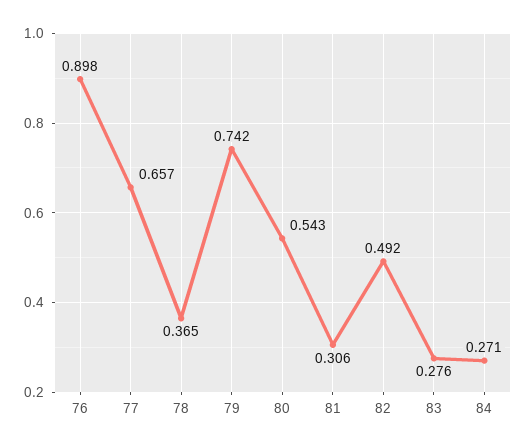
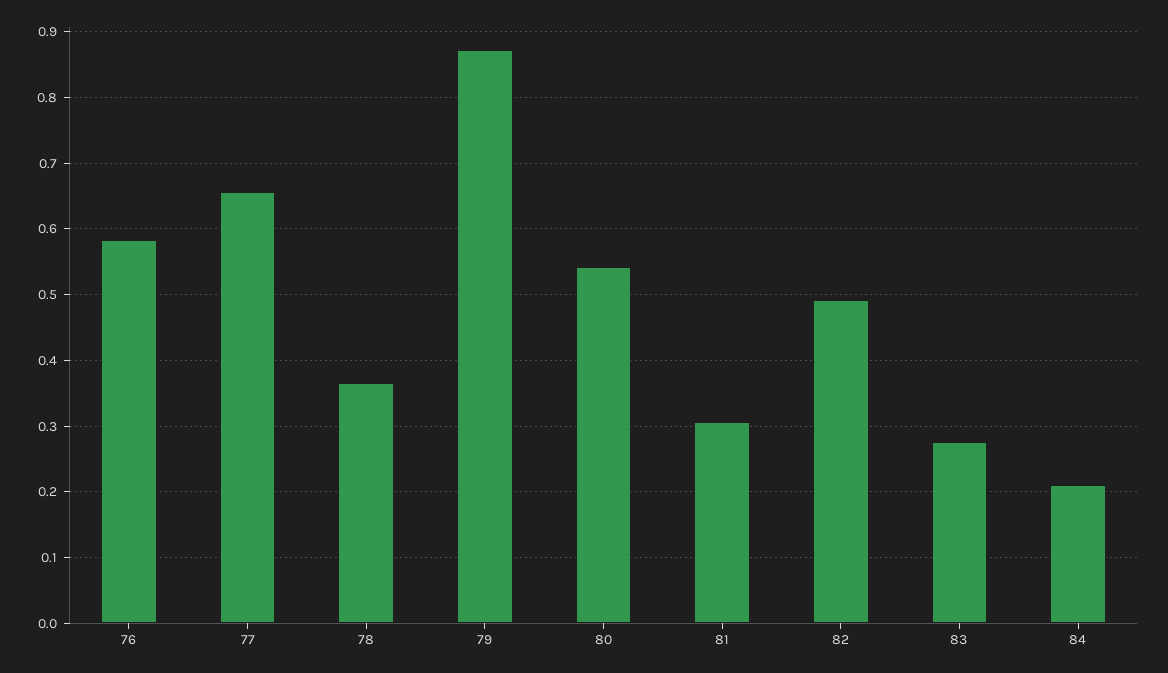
76: 0.898 -> 0.58
79: 0.742 -> 0.87
84: 0.271 -> 0.21

